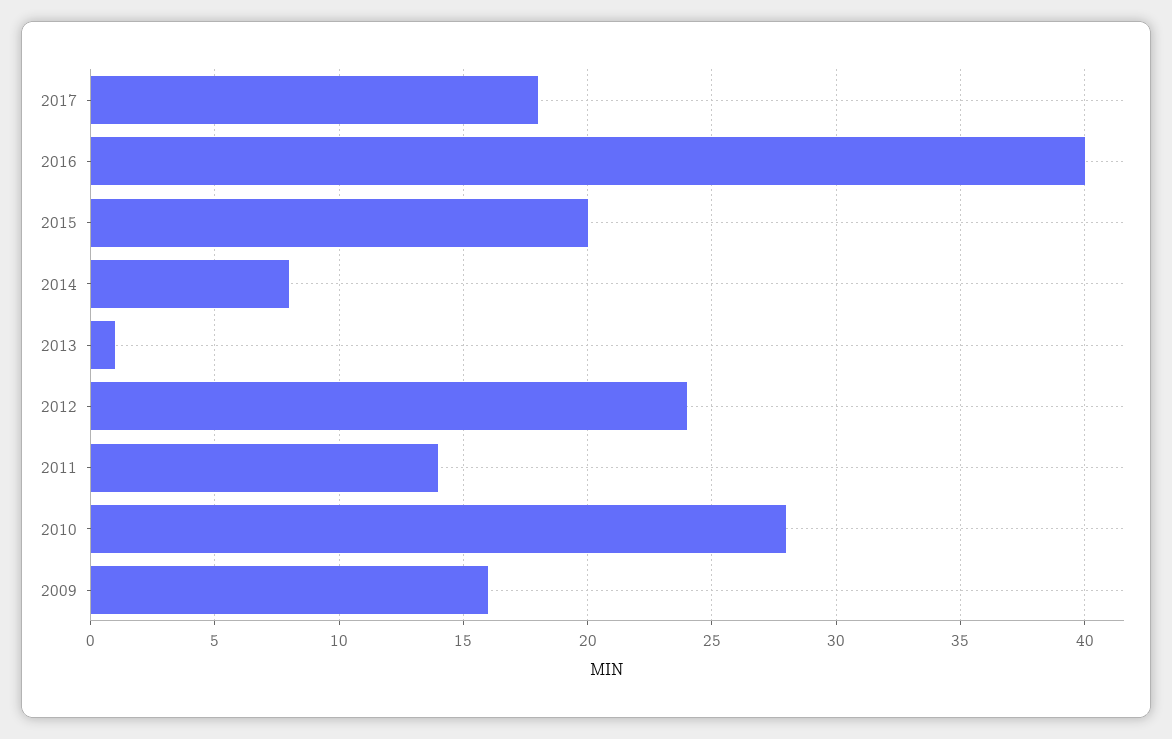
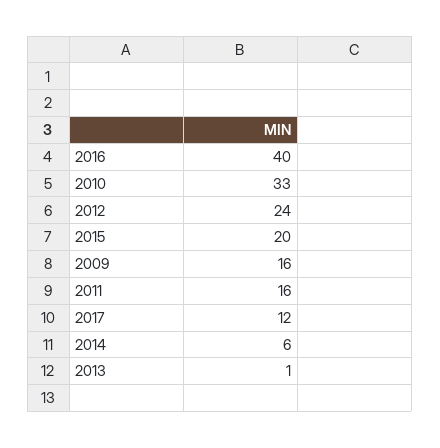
2017: 18 -> 12
2014: 8 -> 6
2011: 14 -> 16
2010: 28 -> 33

